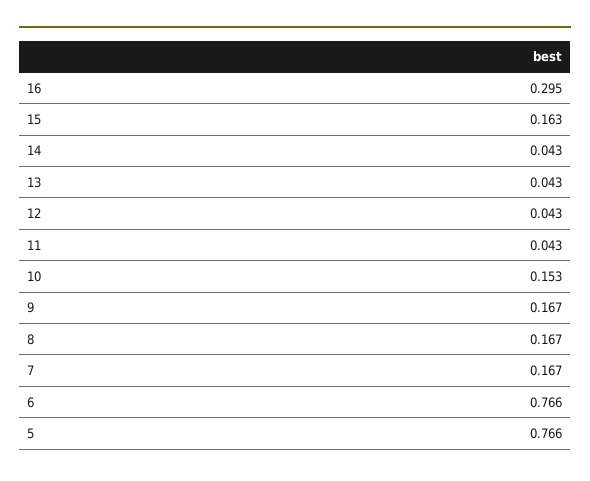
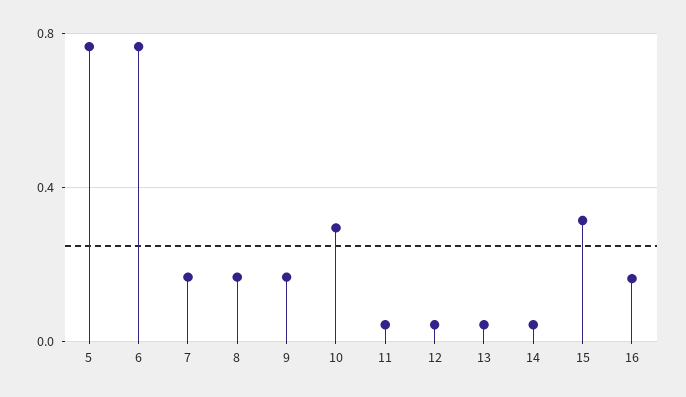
16: 0.295 -> 0.15
15: 0.163 -> 0.3
10: 0.153 -> 0.3

